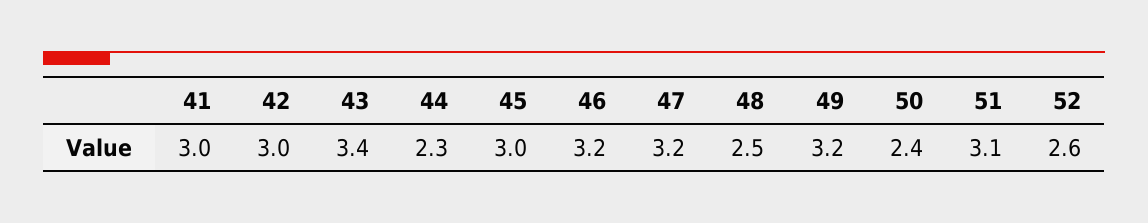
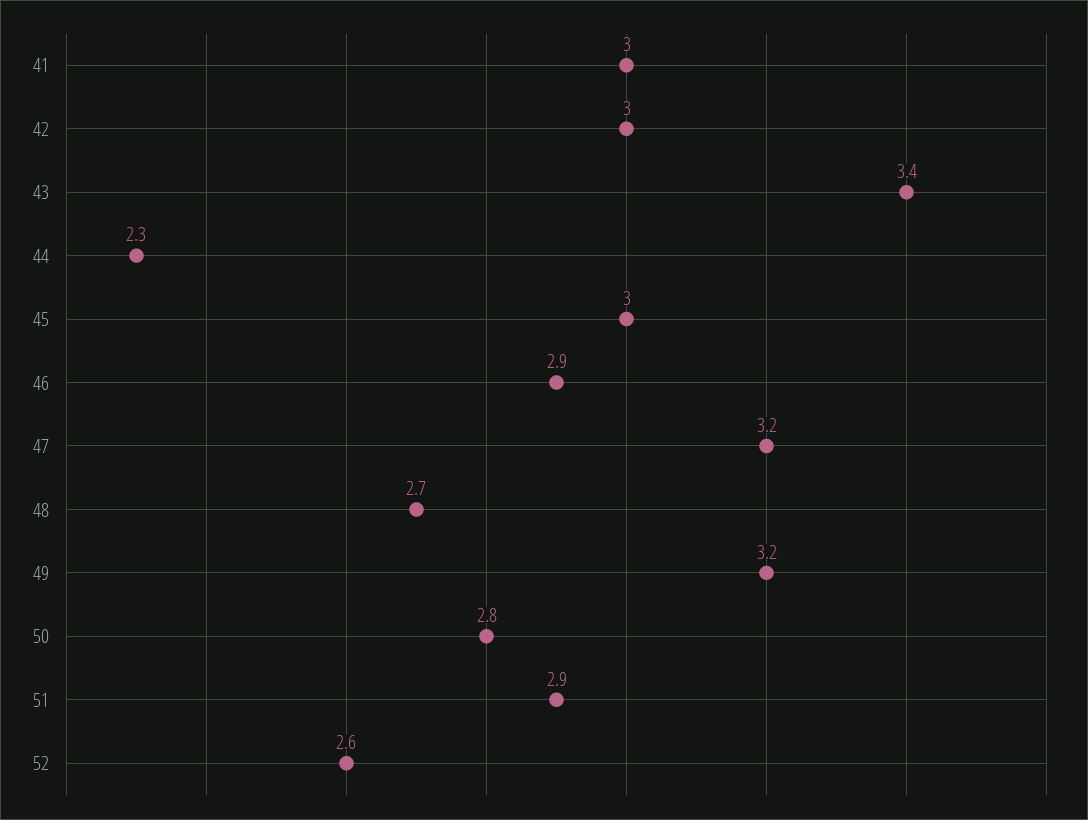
46: 3.2 -> 2.9
48: 2.5 -> 2.7
50: 2.4 -> 2.8
51: 3.1 -> 2.9

